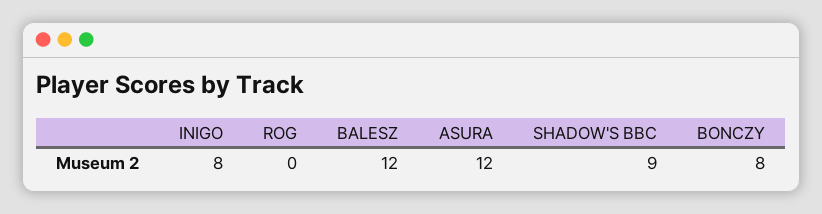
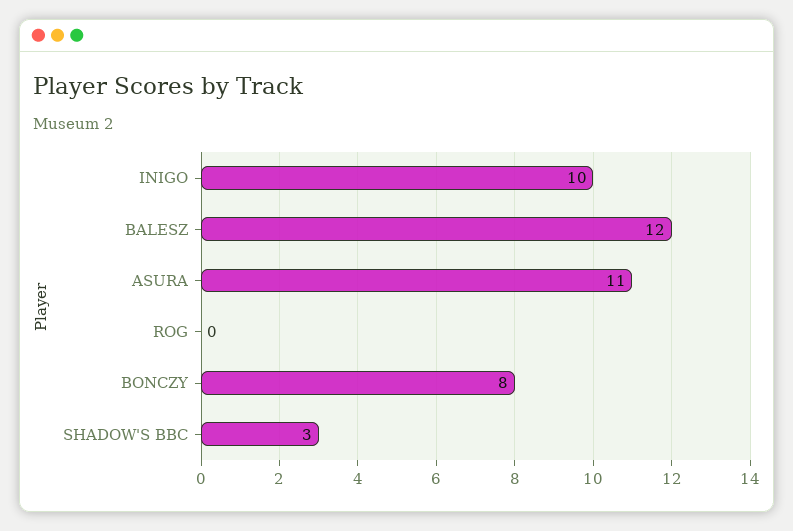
INIGO: 8 -> 10
ASURA: 12 -> 11
SHADOW'S BBC: 9 -> 3

